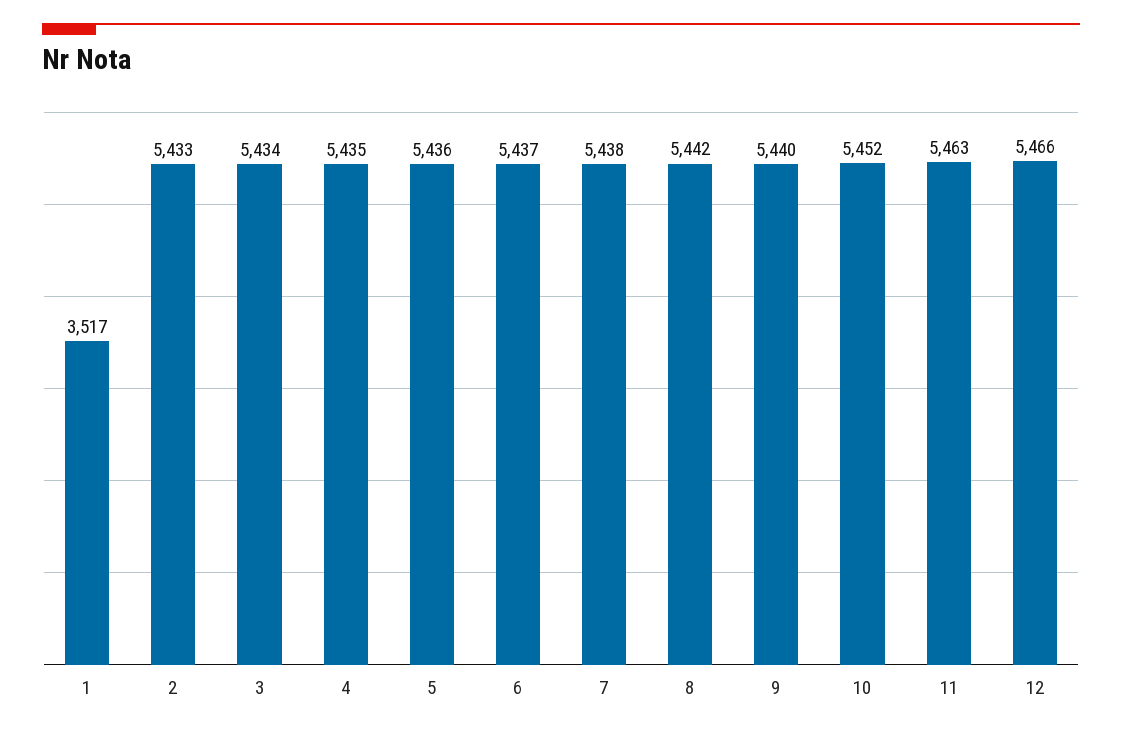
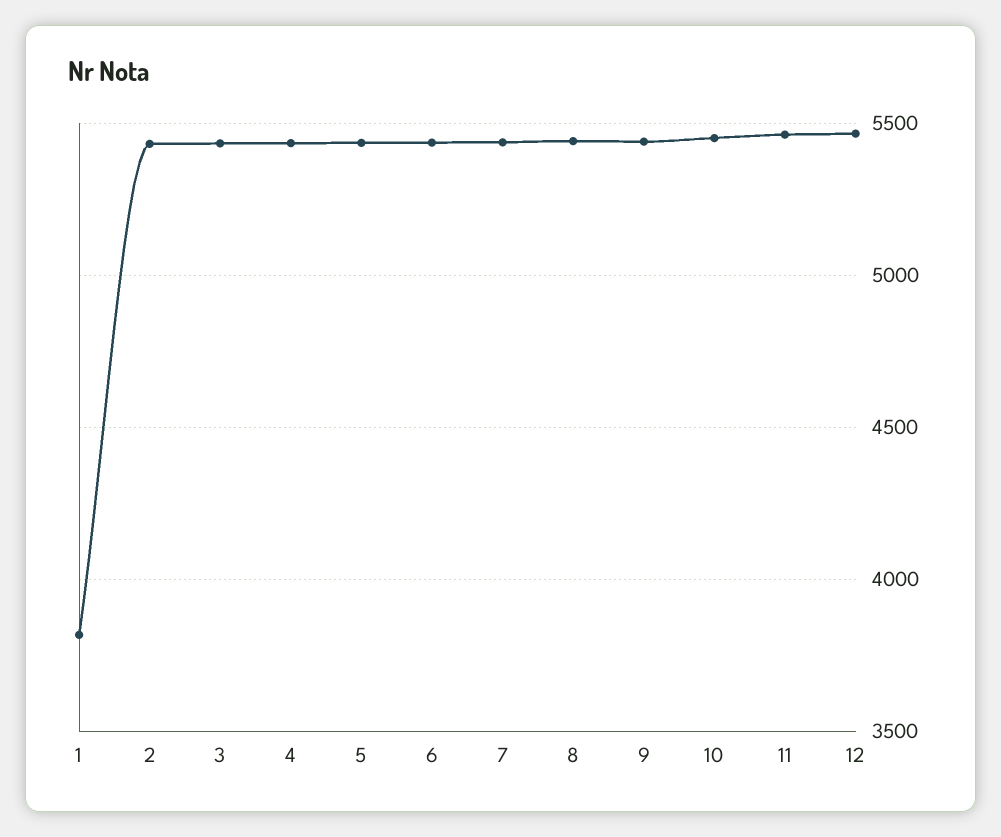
1: 3517 -> 3800

